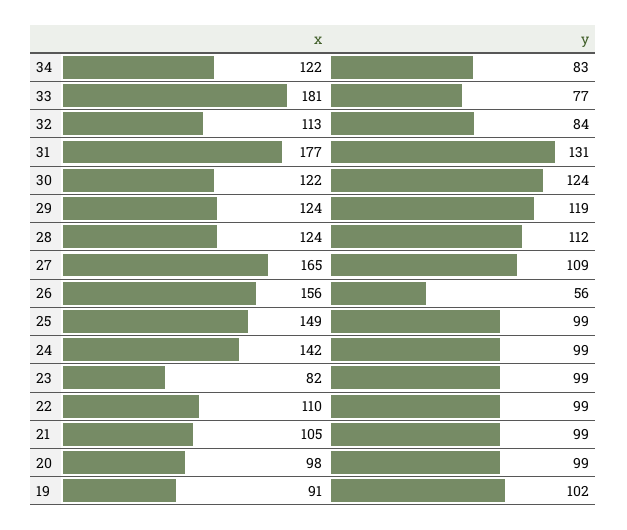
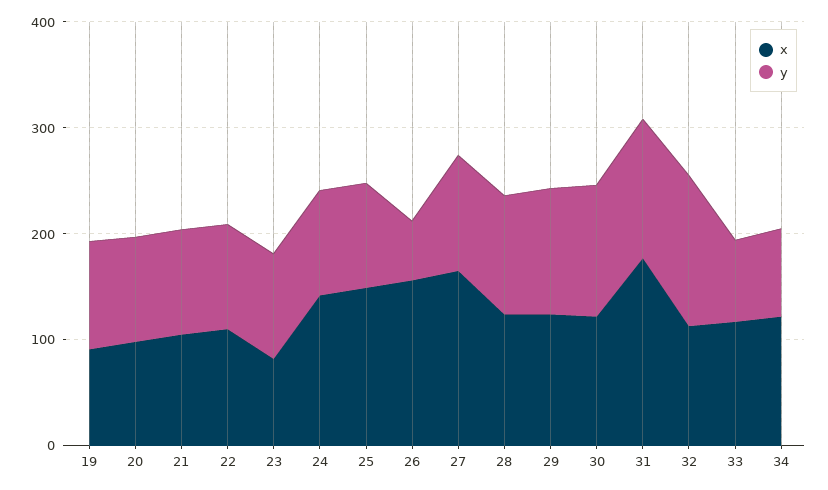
x, 33: 181 -> 120
y, 32: 84 -> 140

